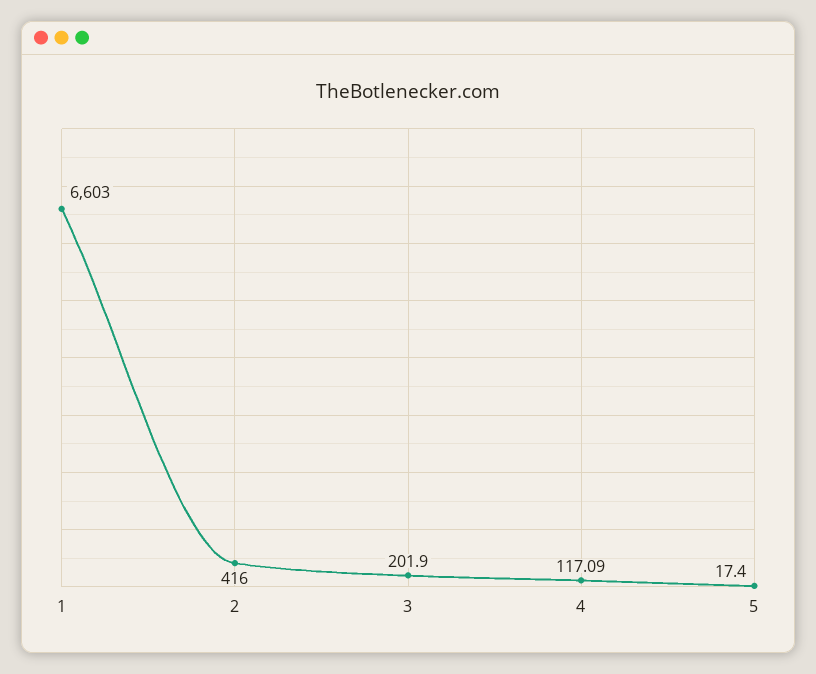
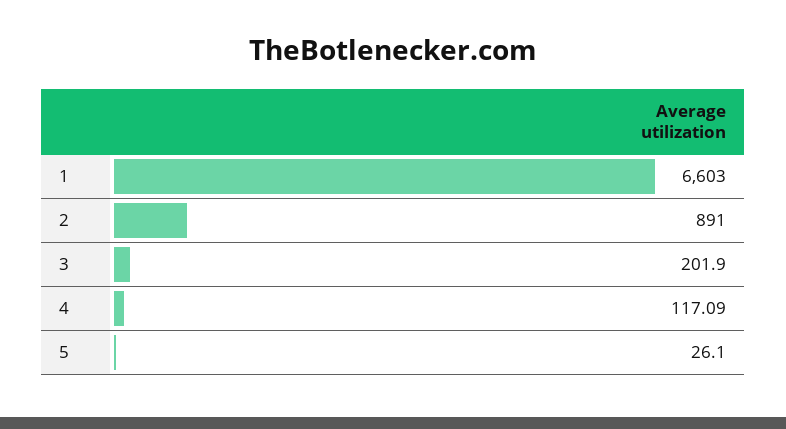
2: 416 -> 891
5: 17.4 -> 26.1

